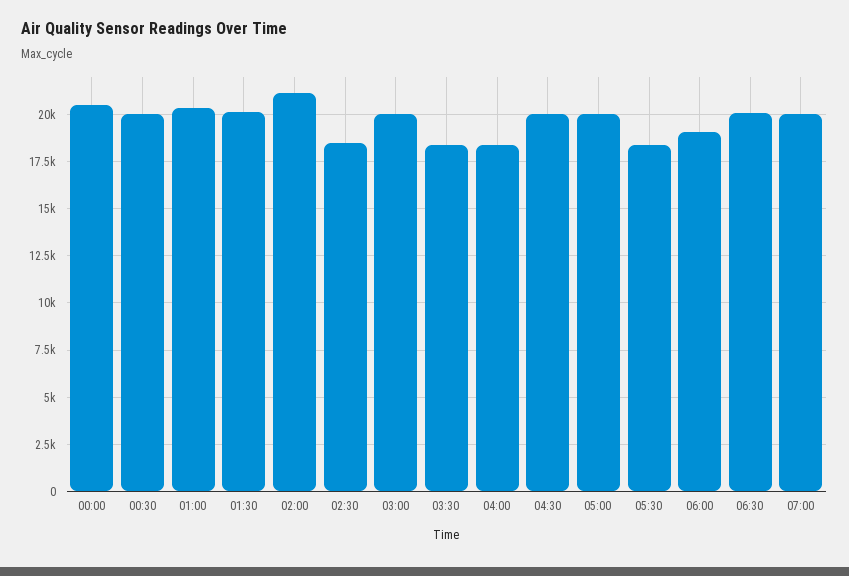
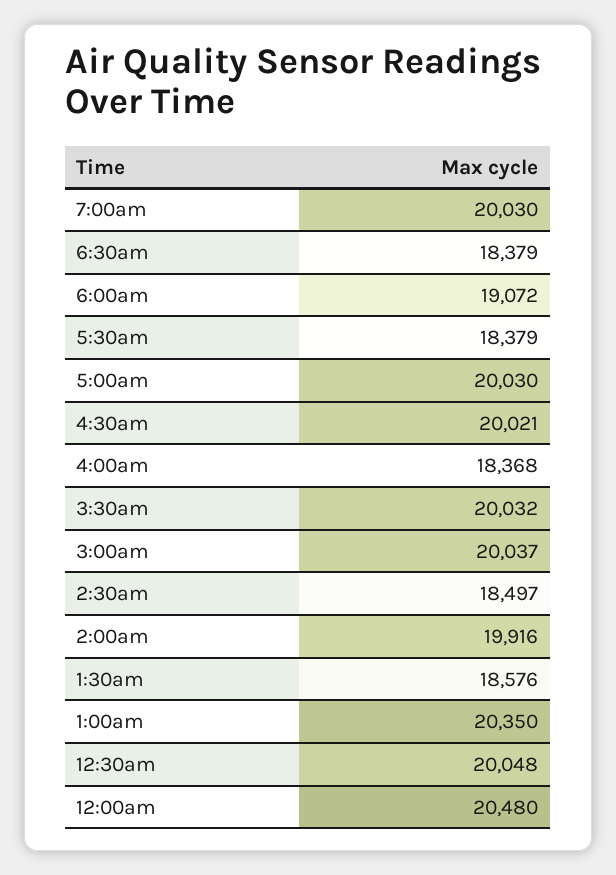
01:30: 20000 -> 18576
02:00: 21000 -> 19916
03:30: 18500 -> 20032
06:30: 20000 -> 18379

